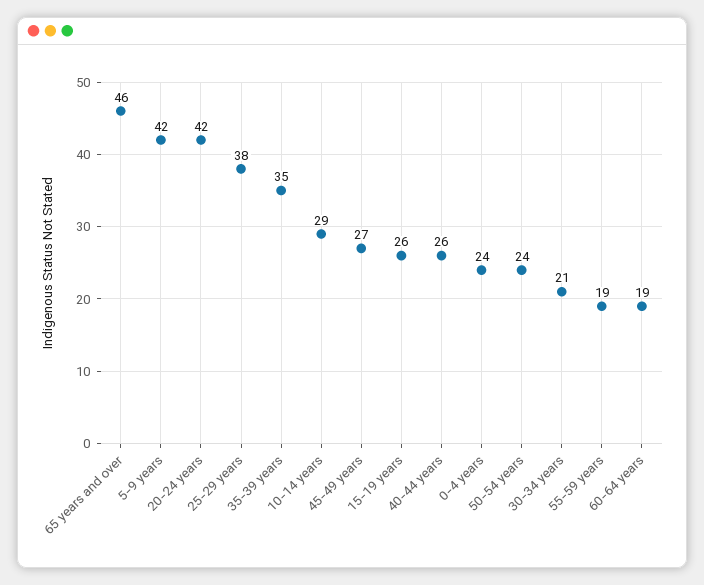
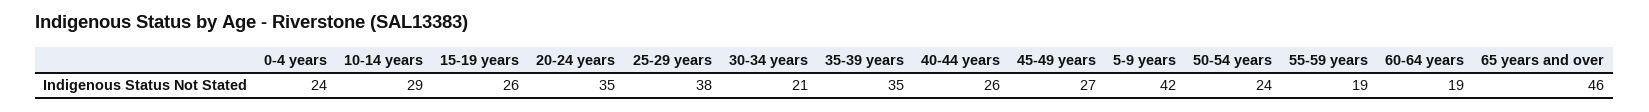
20-24 years: 42 -> 35

